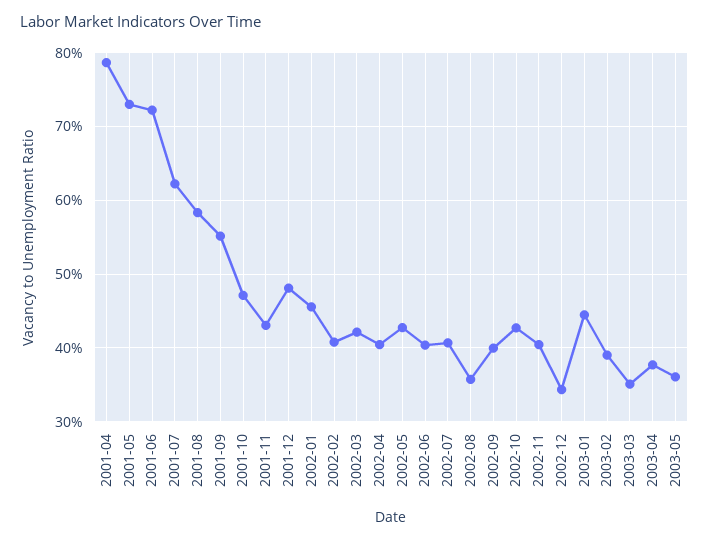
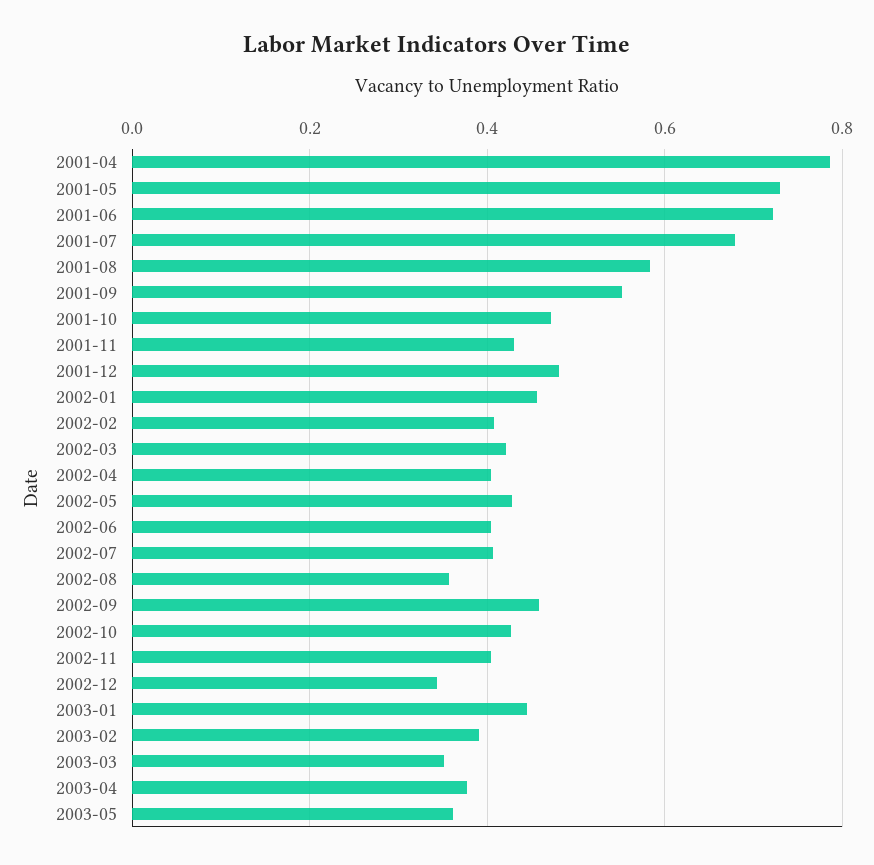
2001-07: 0.62 -> 0.68
2002-09: 0.4 -> 0.46

